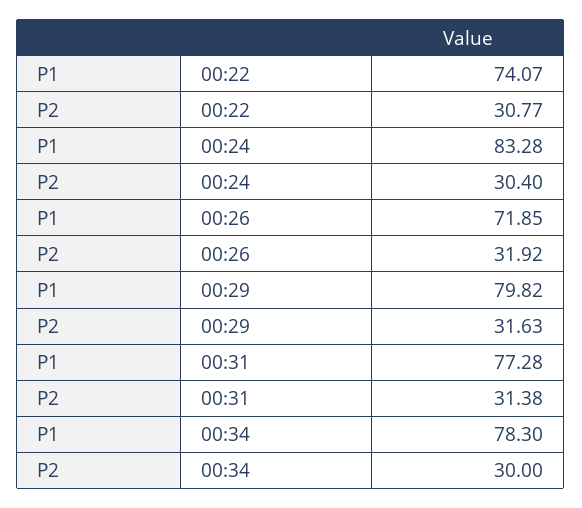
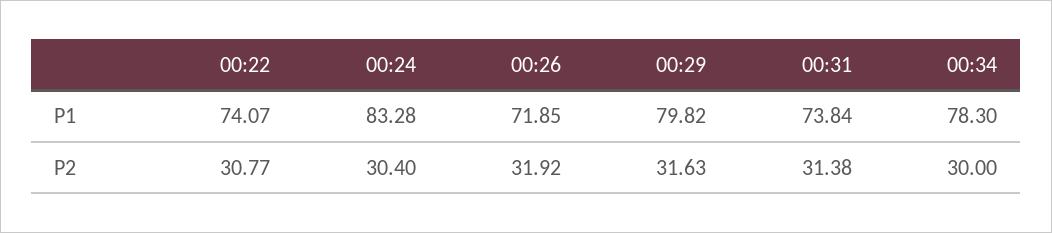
P1, 00:31: 77.28 -> 73.84

